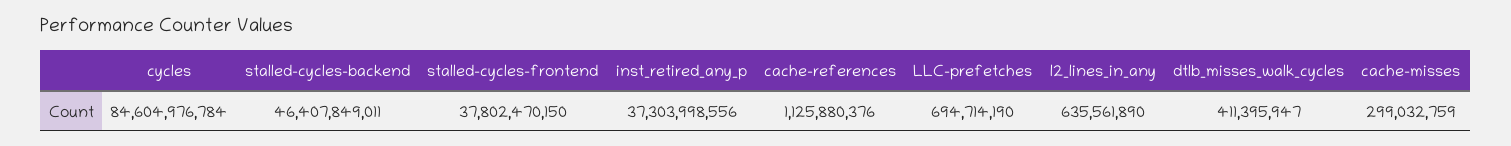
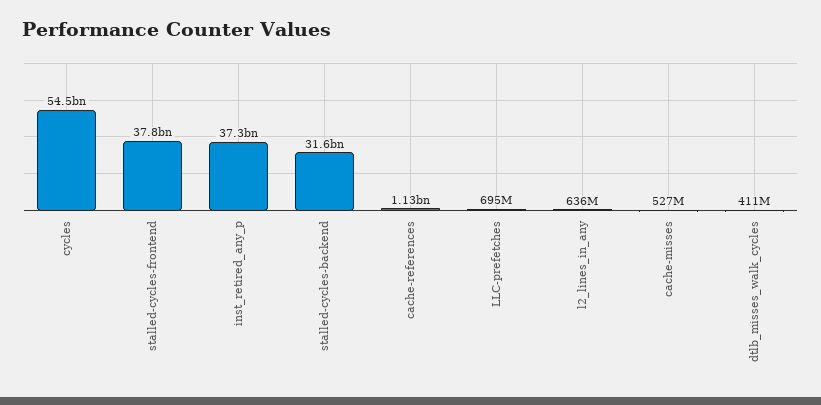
cycles: 84604976784 -> 54500000000
stalled-cycles-backend: 46407849011 -> 31600000000
cache-misses: 299032759 -> 527000000

